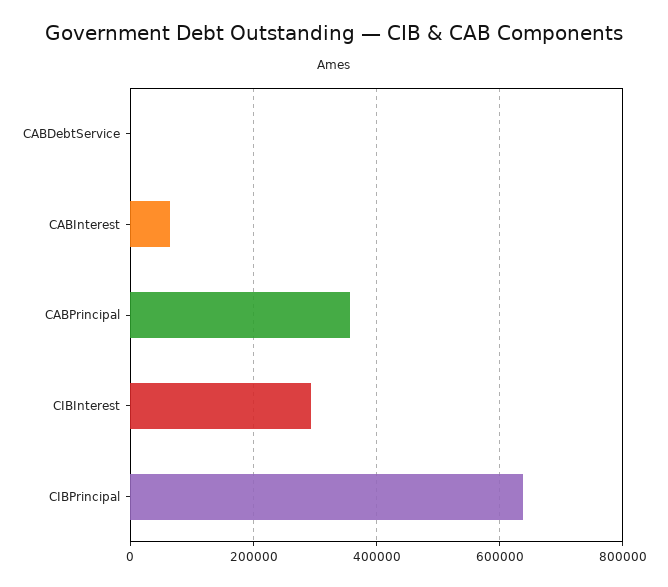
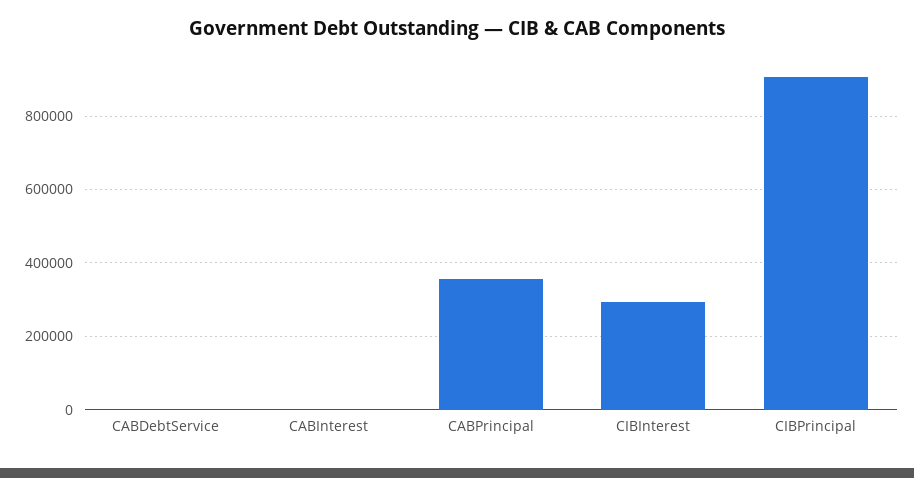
CABInterest: 60000 -> 0
CIBPrincipal: 640000 -> 900000

